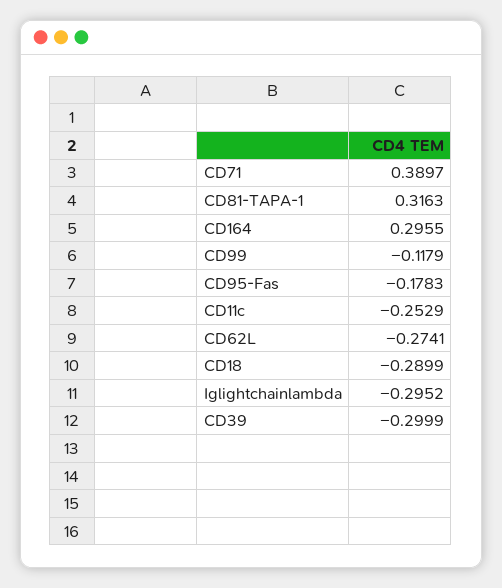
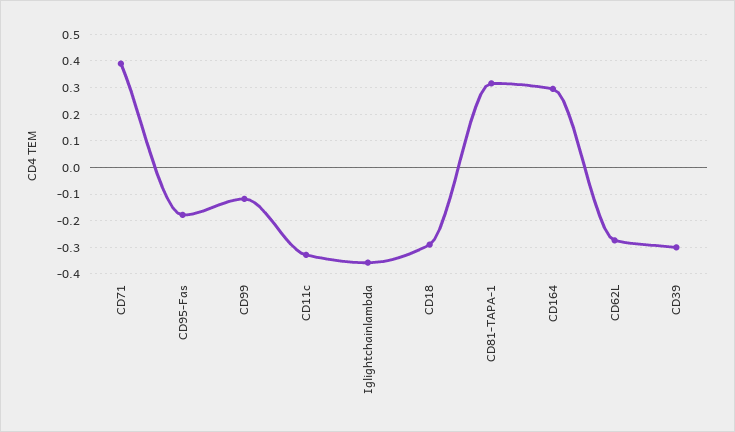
CD11c: -0.2529 -> -0.325
Iglightchainlambda: -0.2952 -> -0.35

